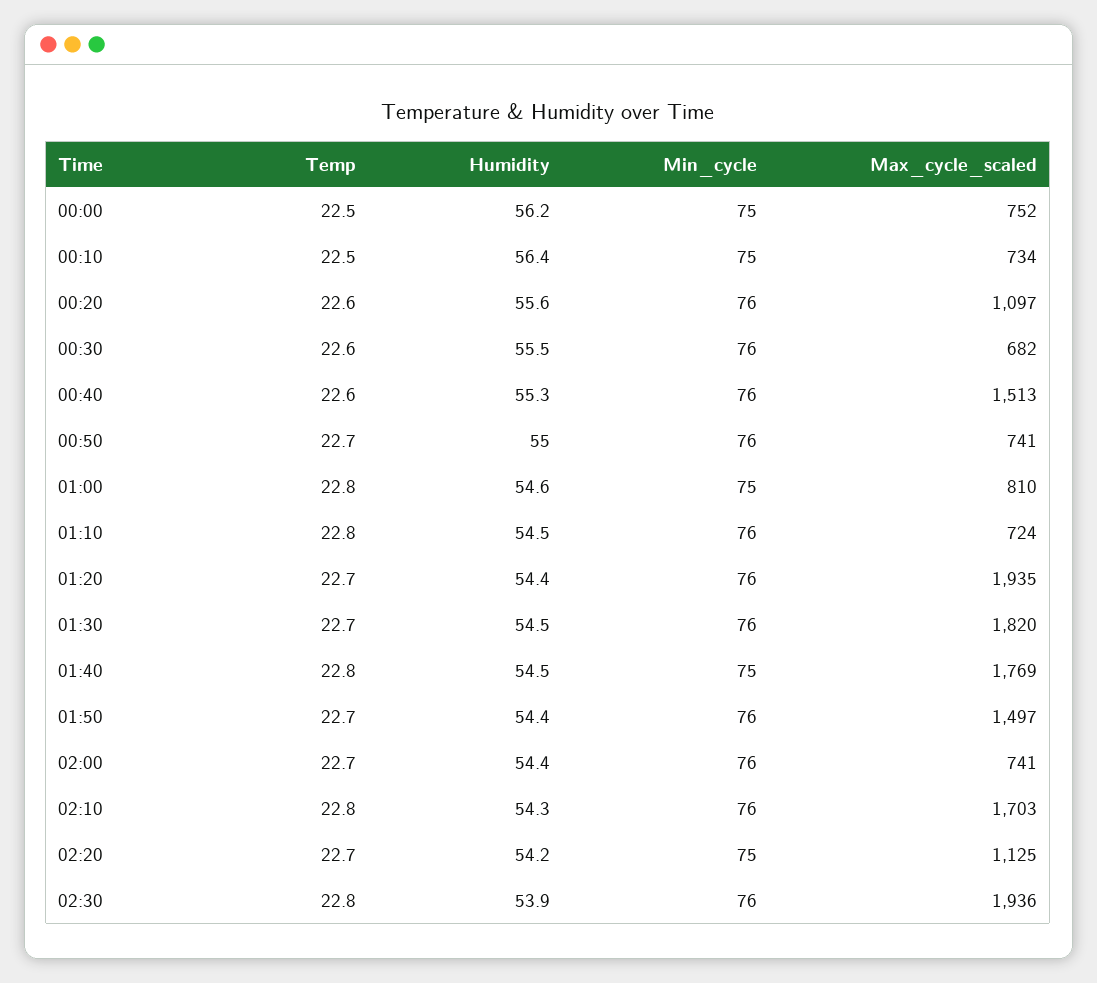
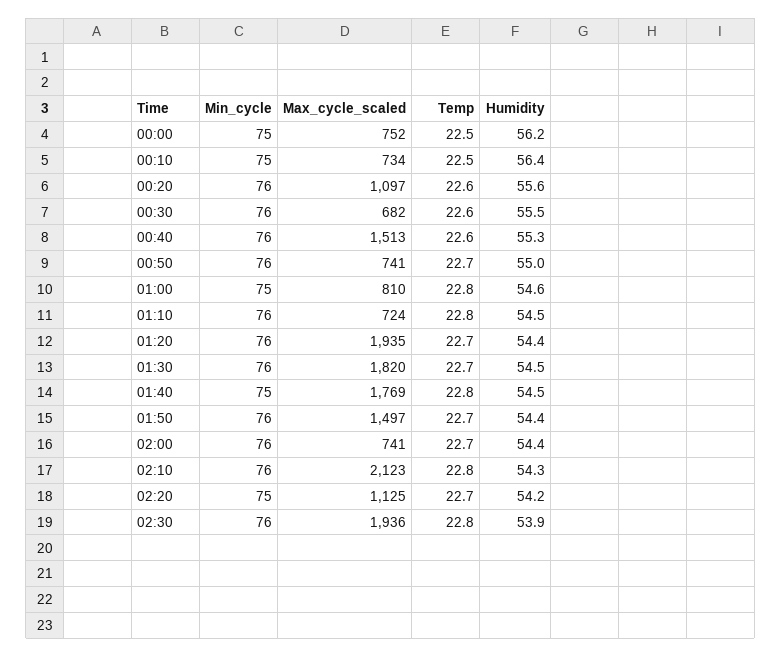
Max_cycle_scaled, 02:10: 1703 -> 2123

